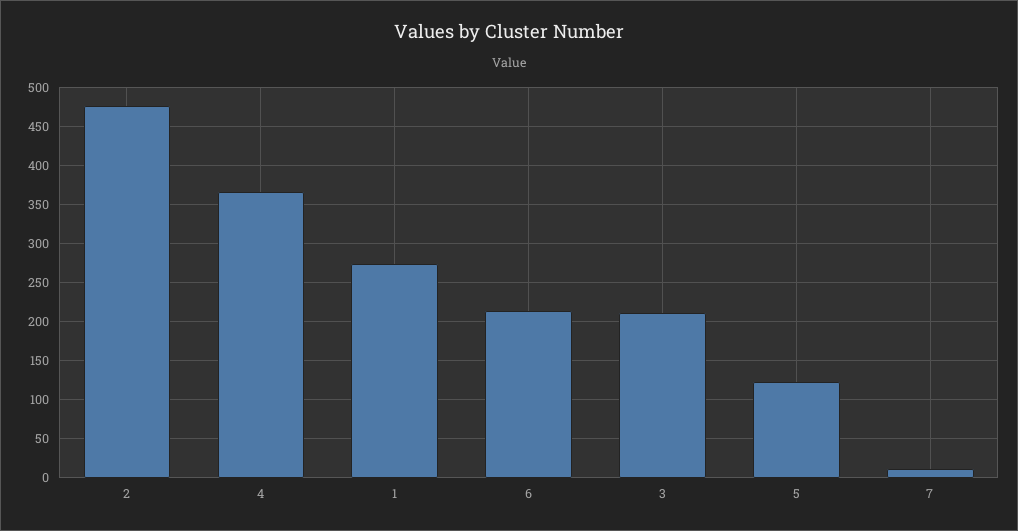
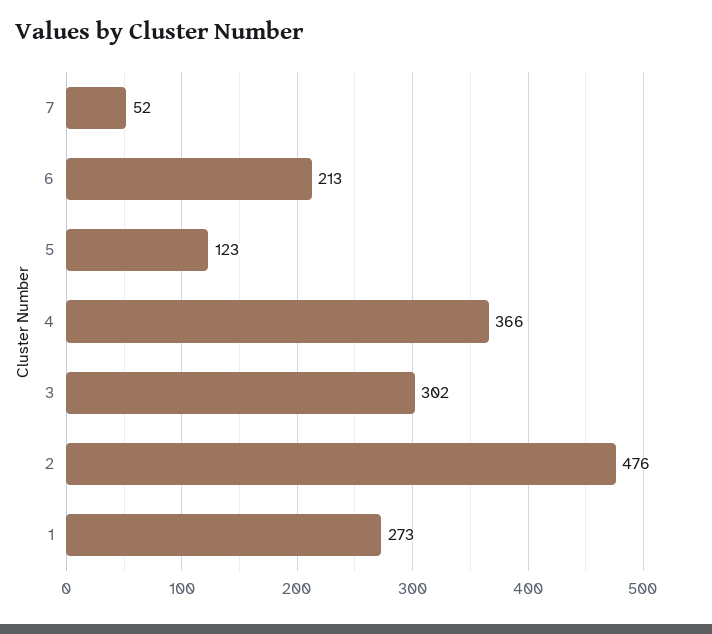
3: 210 -> 302
7: 10 -> 52

